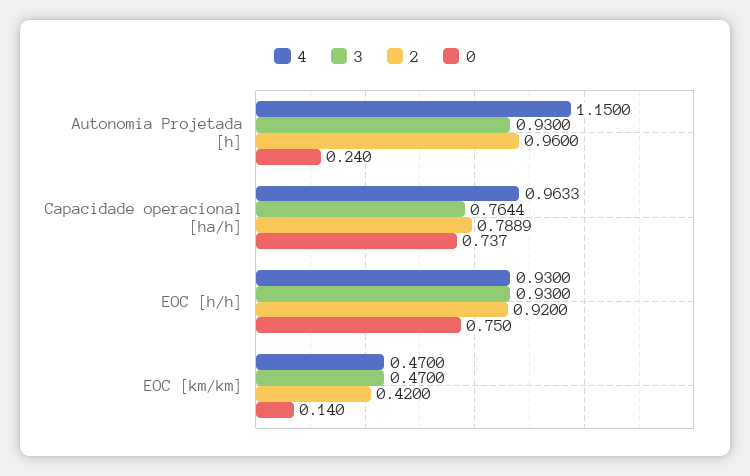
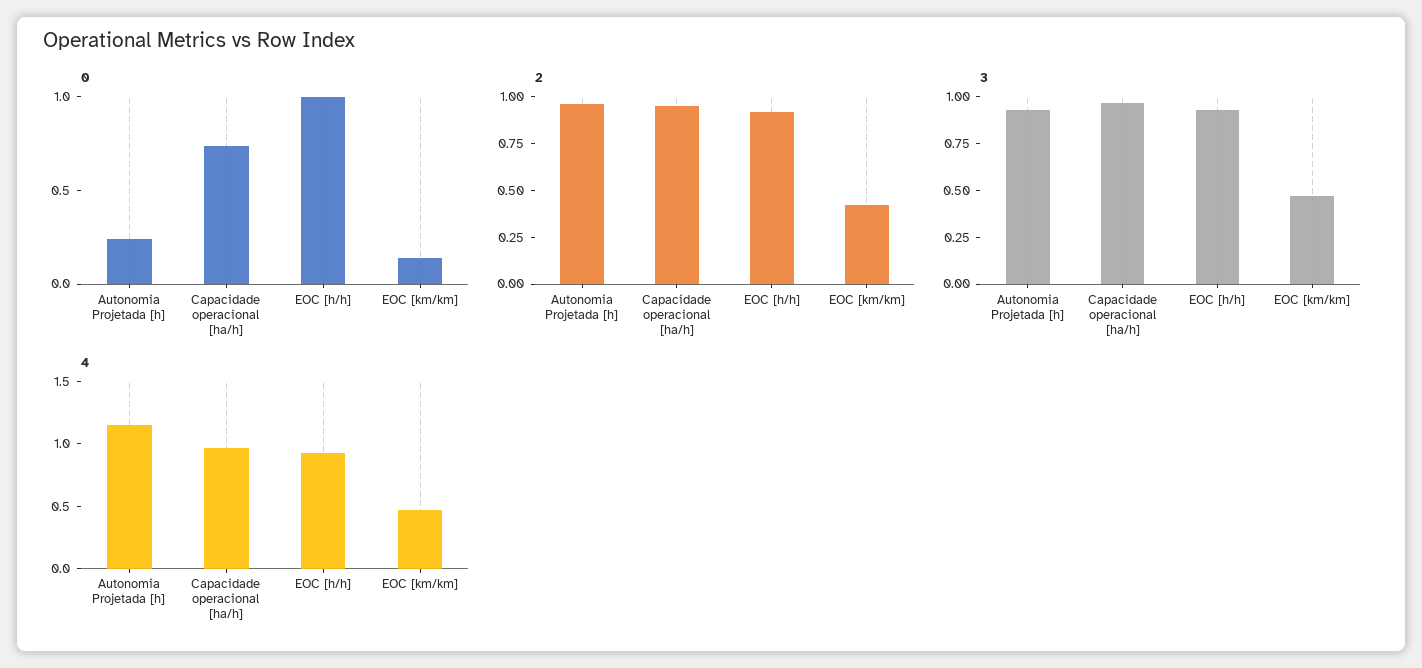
3, Capacidade operacional [ha/h]: 0.7644 -> 0.95
2, Capacidade operacional [ha/h]: 0.7889 -> 0.95
0, EOC [h/h]: 0.75 -> 1

